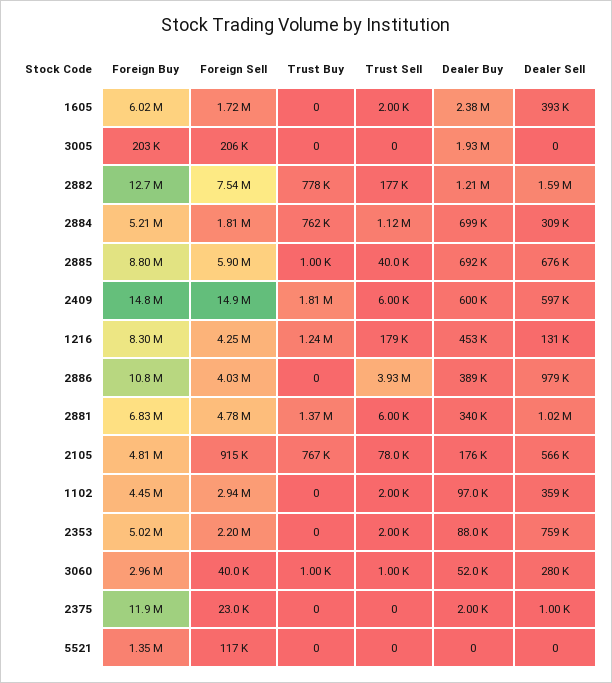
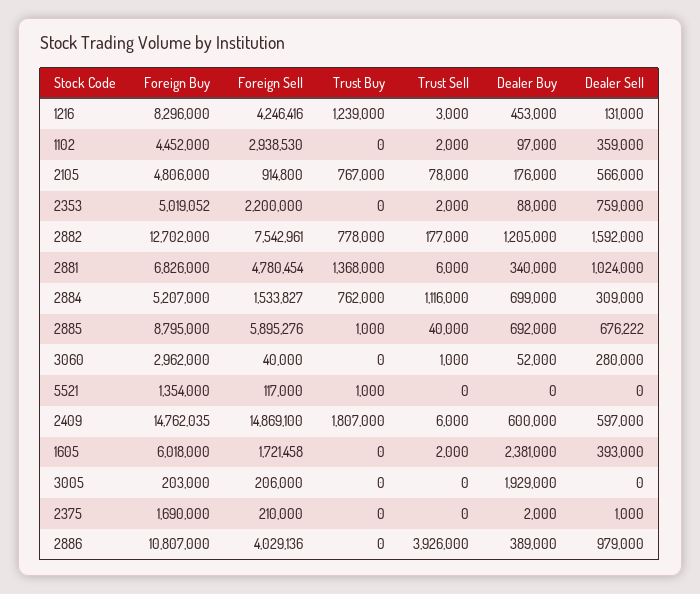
Foreign Sell, 2884: 1810000 -> 1533827
Trust Sell, 1216: 179000 -> 3000
Trust Buy, 3060: 1000 -> 0
Foreign Buy, 2375: 11900000 -> 1690000
Foreign Sell, 2375: 23000 -> 210000
Trust Buy, 5521: 0 -> 1000

